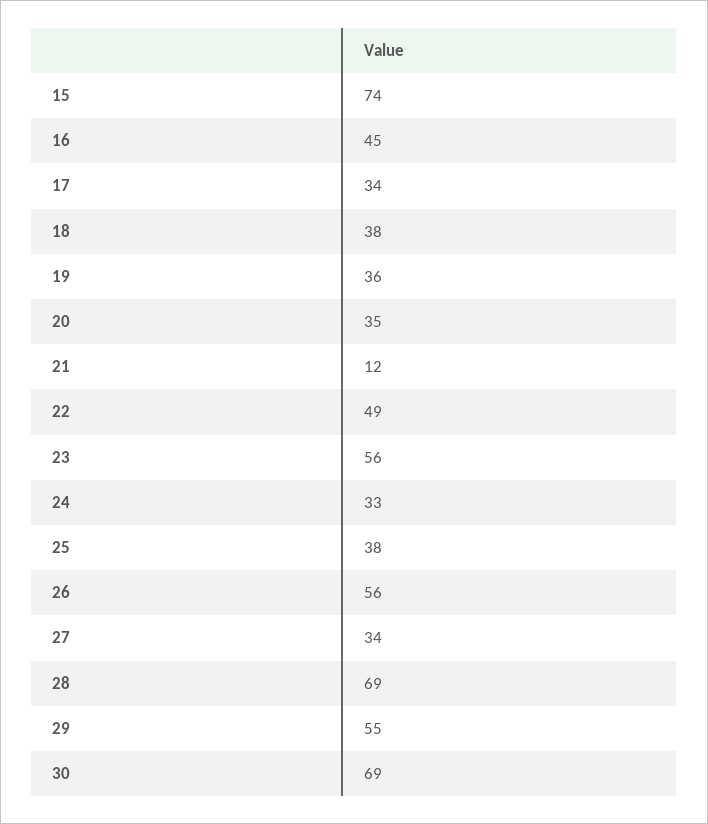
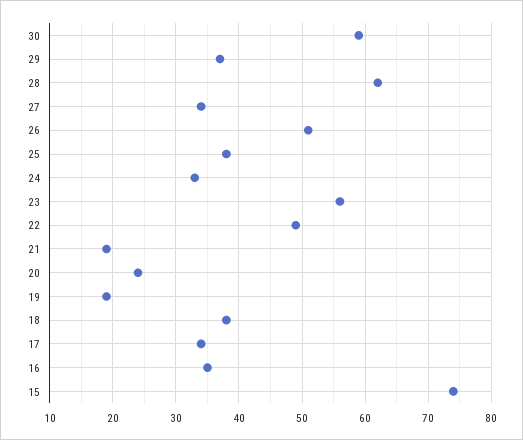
16: 45 -> 35
19: 36 -> 19
20: 35 -> 24
21: 12 -> 19
26: 56 -> 51
28: 69 -> 62
29: 55 -> 37
30: 69 -> 59

